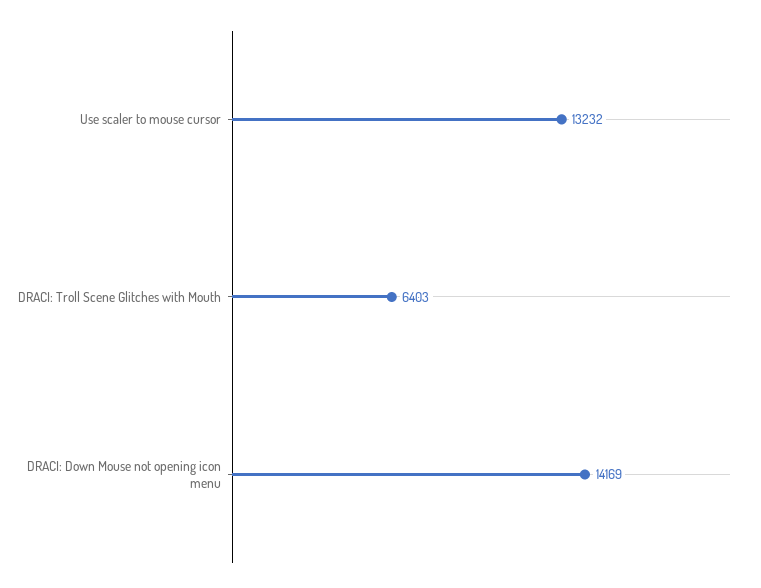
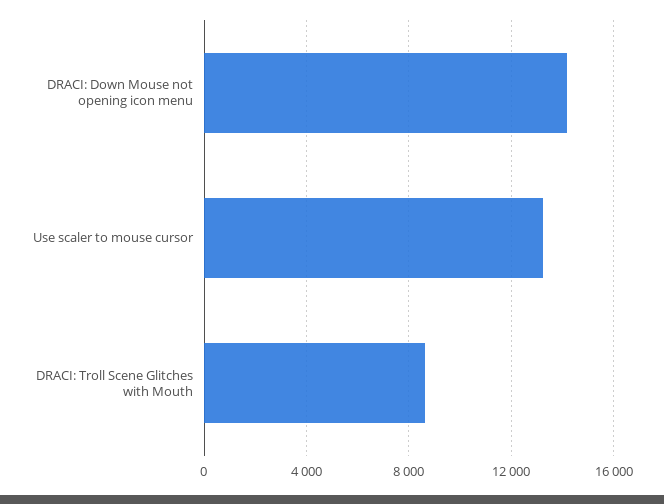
DRACI: Troll Scene Glitches with Mouth: 6403 -> 8500

